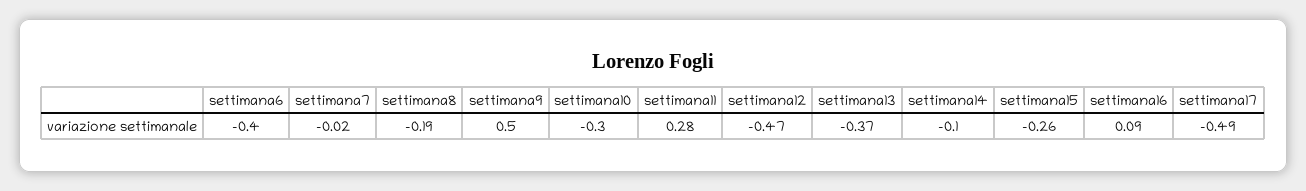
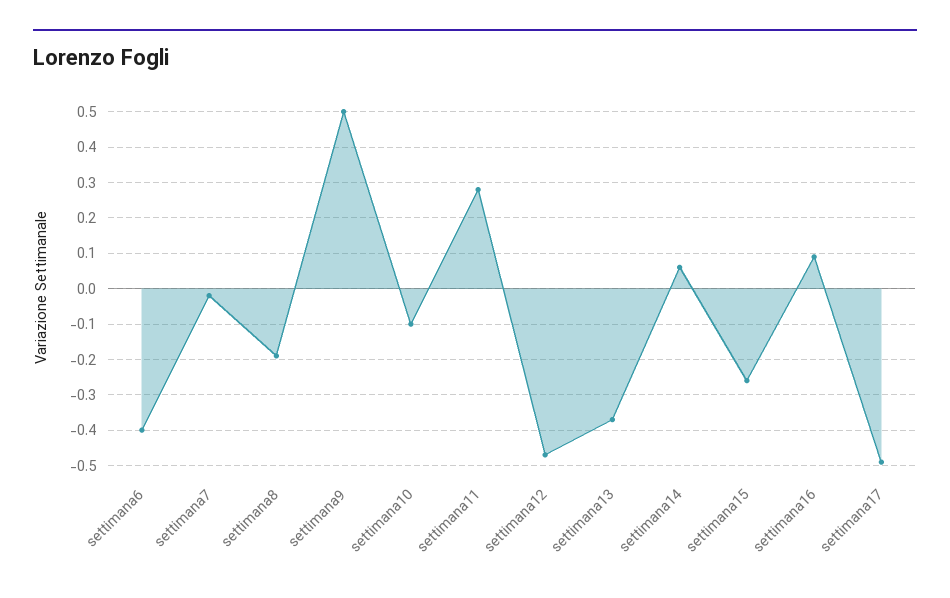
settimana10: -0.3 -> -0.1
settimana14: -0.1 -> 0.05

